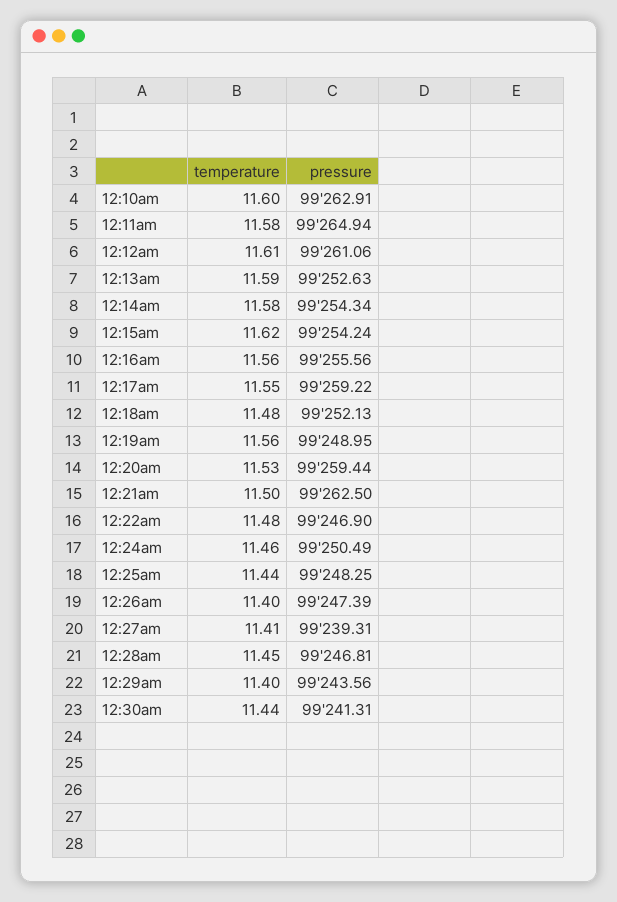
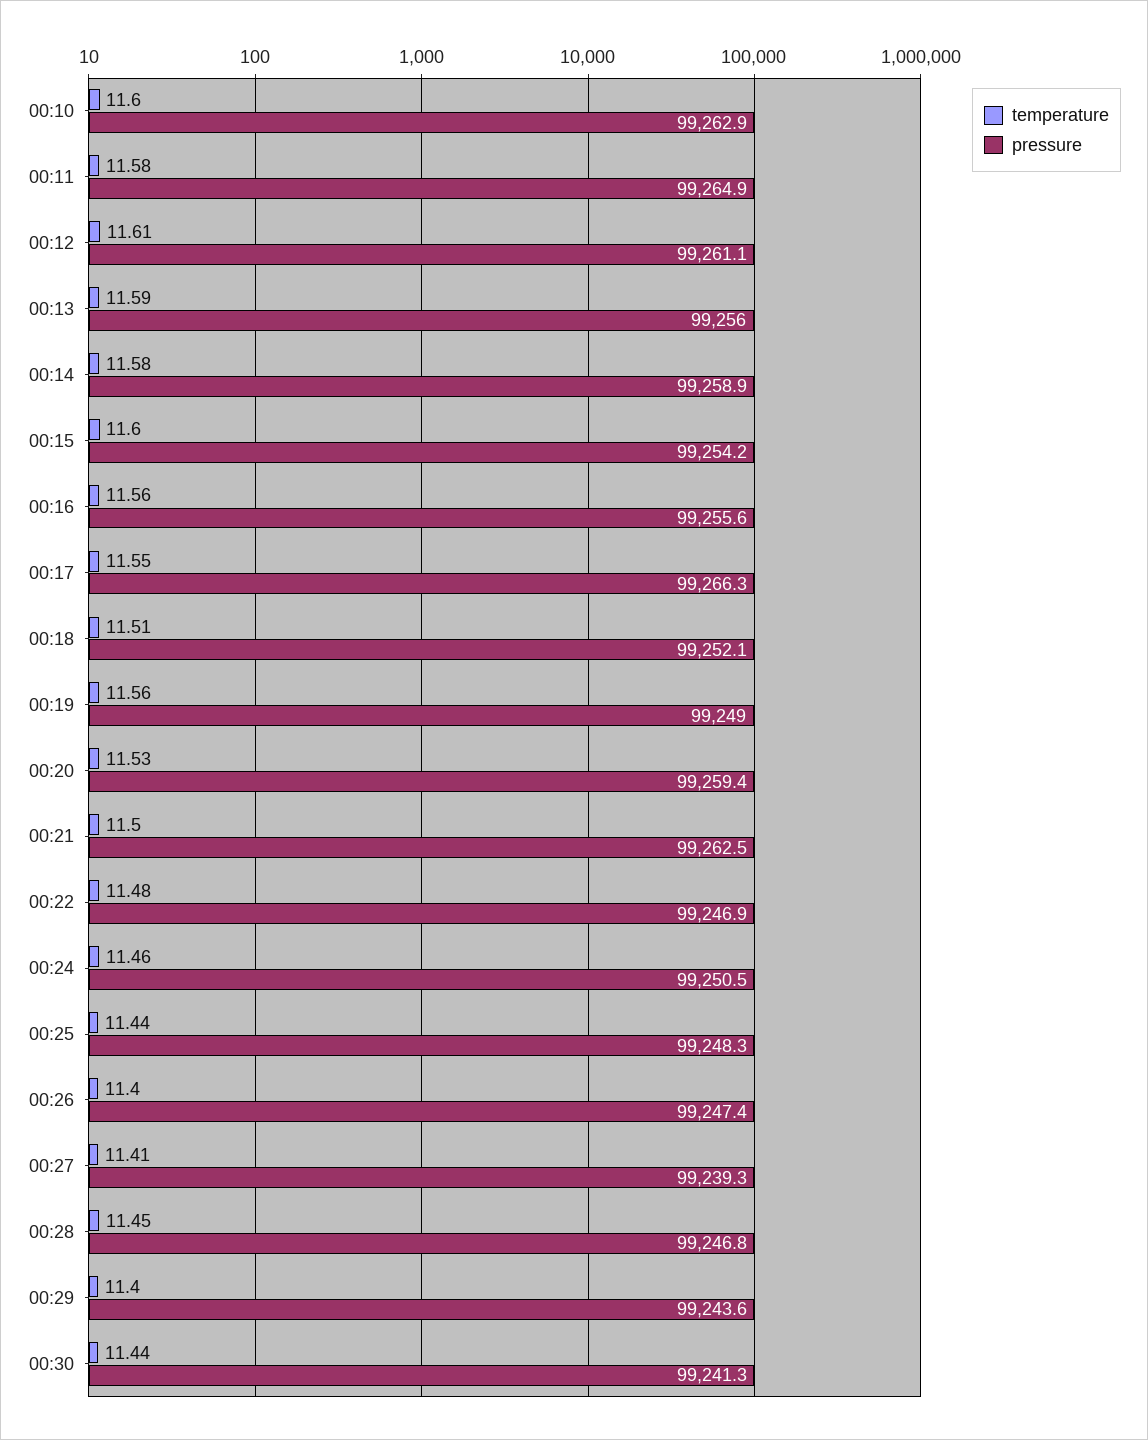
pressure, 12:13am: 99252.63 -> 99256
pressure, 12:14am: 99254.34 -> 99258.9
temperature, 12:15am: 11.62 -> 11.6
pressure, 12:17am: 99259.22 -> 99266.3
temperature, 12:18am: 11.48 -> 11.51

